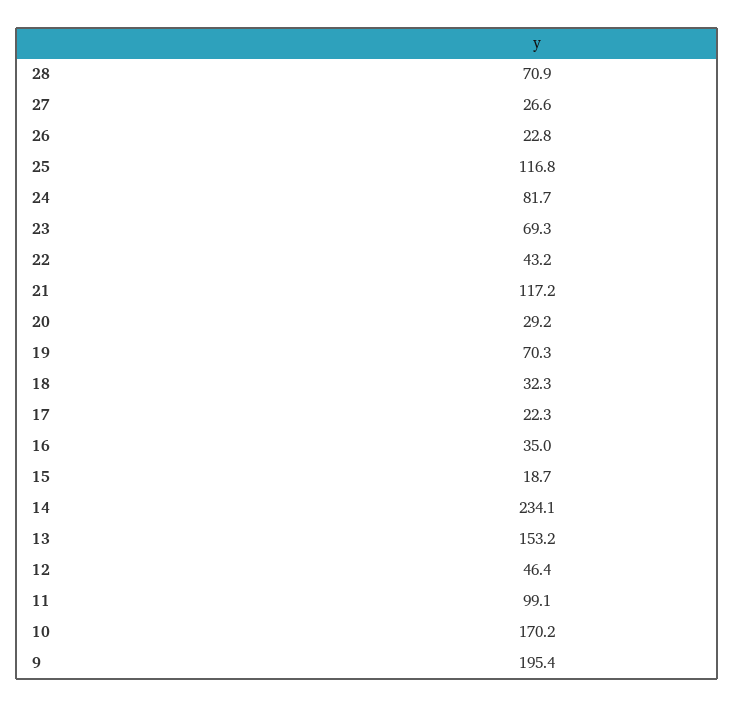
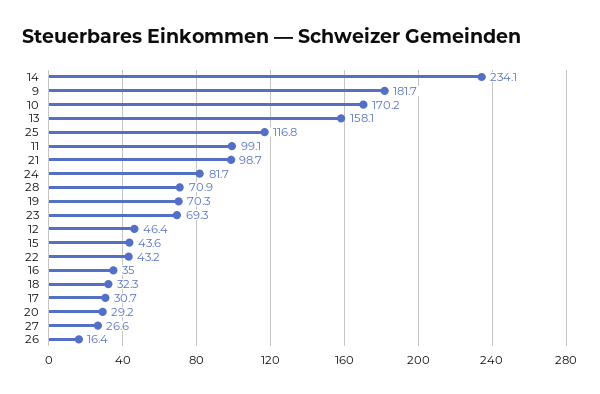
26: 22.8 -> 16.4
21: 117.2 -> 98.7
17: 22.3 -> 30.7
15: 18.7 -> 43.6
13: 153.2 -> 158.1
9: 195.4 -> 181.7

